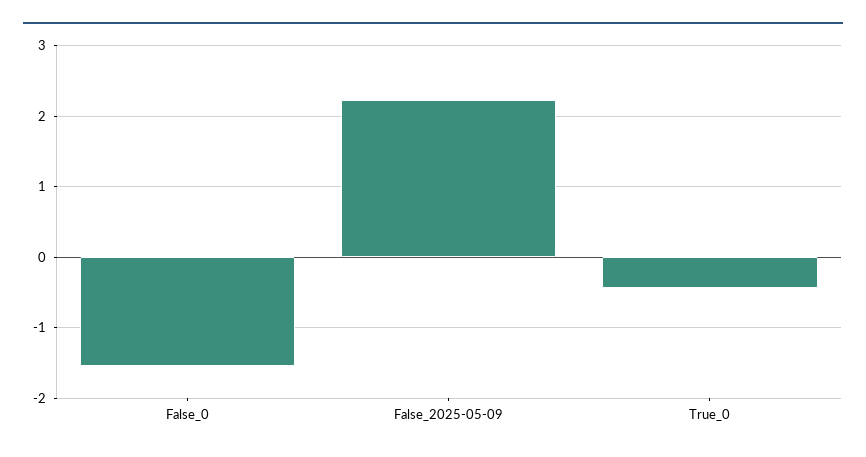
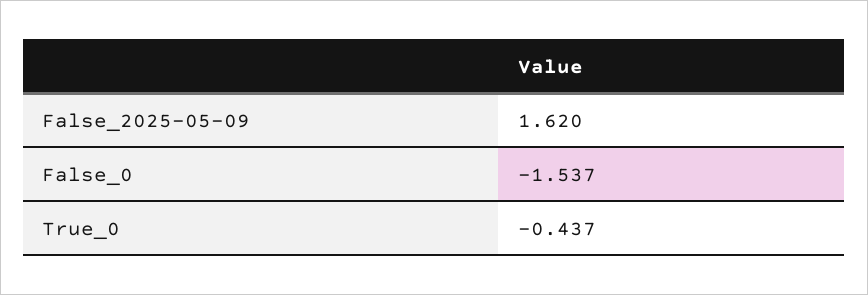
False_2025-05-09: 2.2 -> 1.62

